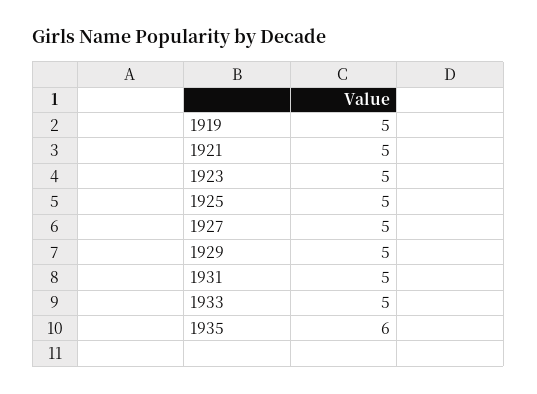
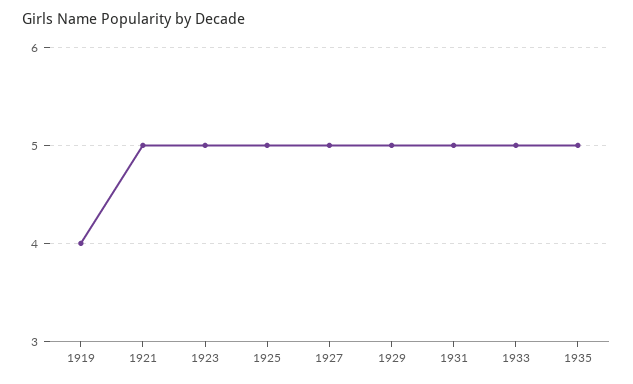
1919: 5 -> 4
1935: 6 -> 5

